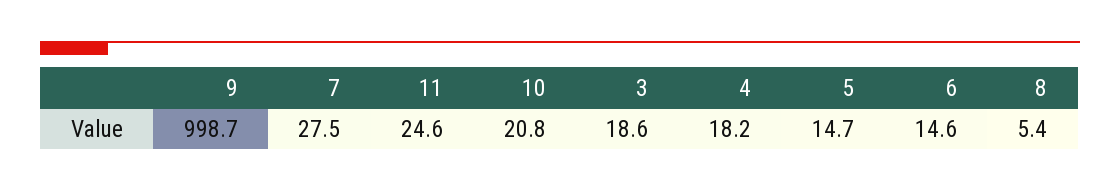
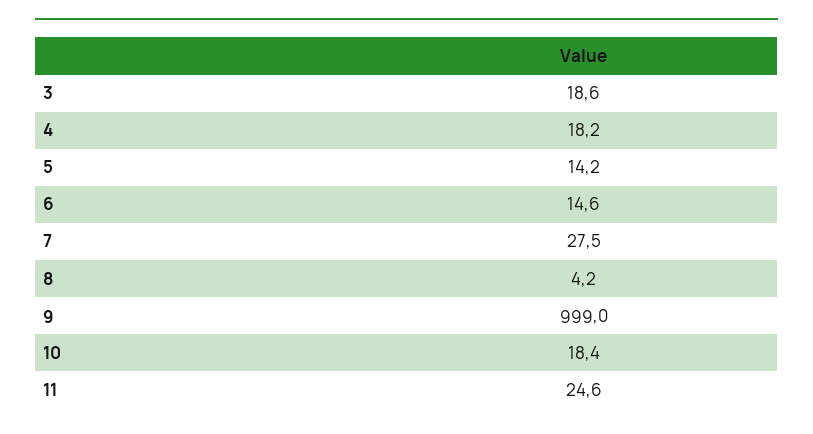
9: 998.7 -> 999
10: 20.8 -> 18.4
5: 14.7 -> 14.2
8: 5.4 -> 4.2

